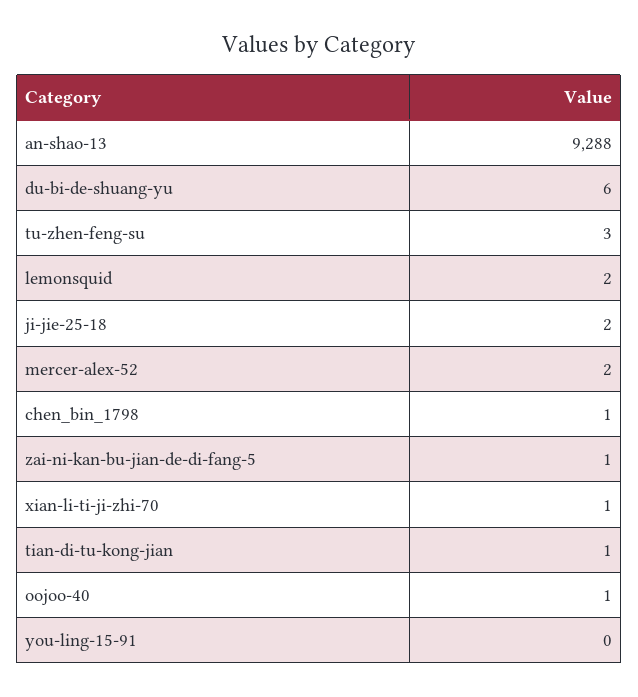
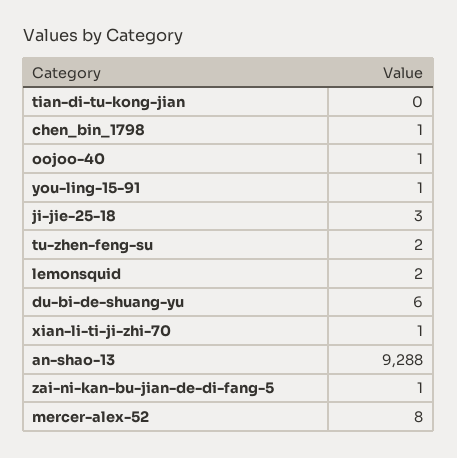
tu-zhen-feng-su: 3 -> 2
ji-jie-25-18: 2 -> 3
mercer-alex-52: 2 -> 8
tian-di-tu-kong-jian: 1 -> 0
you-ling-15-91: 0 -> 1

